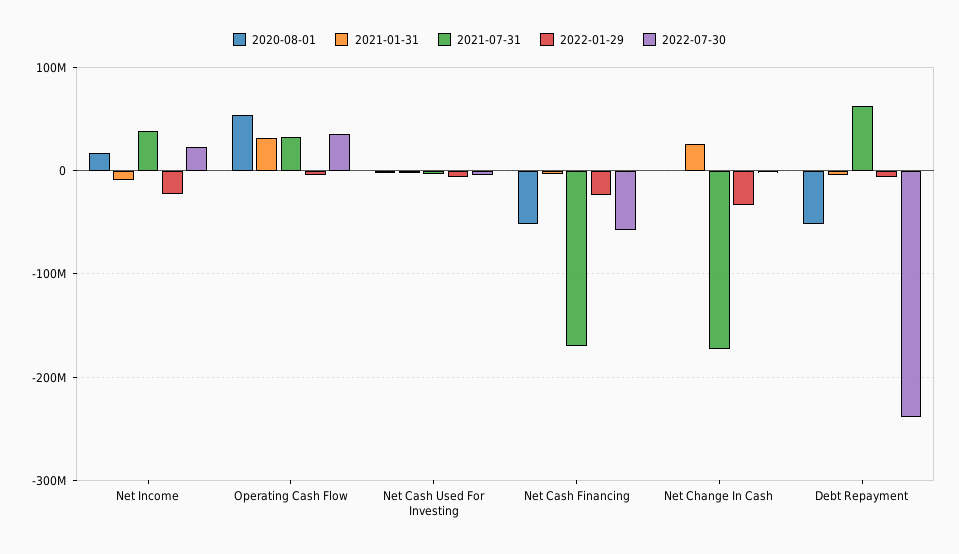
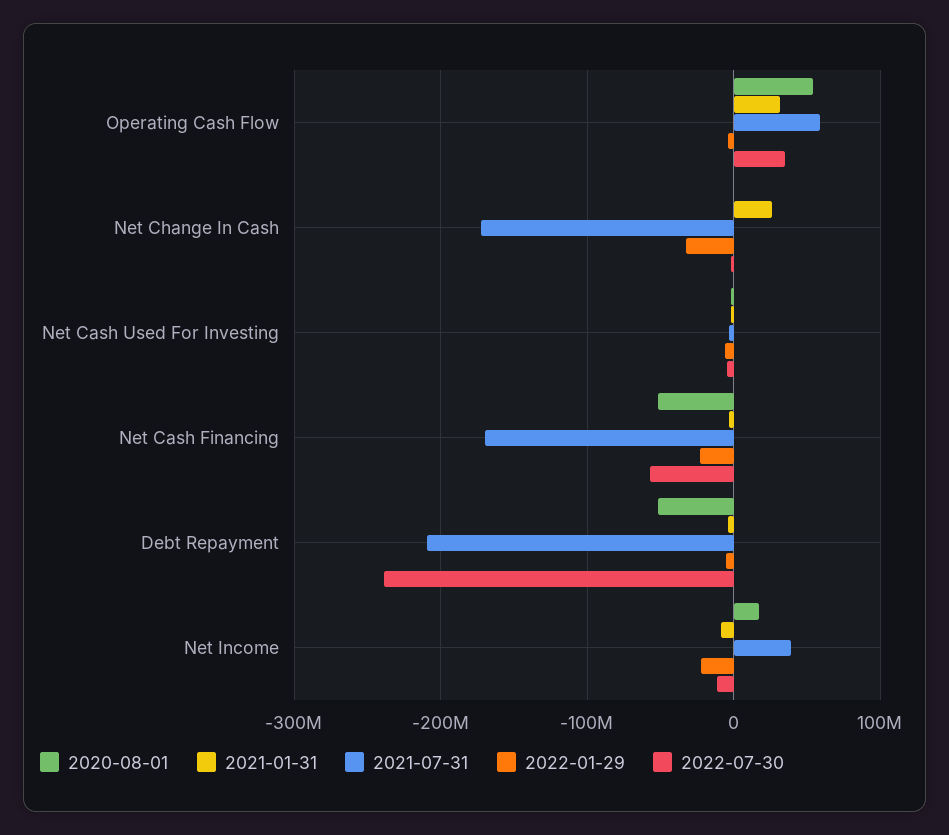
2022-07-30, Net Income: 20000000 -> -10000000
2021-07-31, Operating Cash Flow: 30000000 -> 60000000
2021-07-31, Debt Repayment: 60000000 -> -210000000

